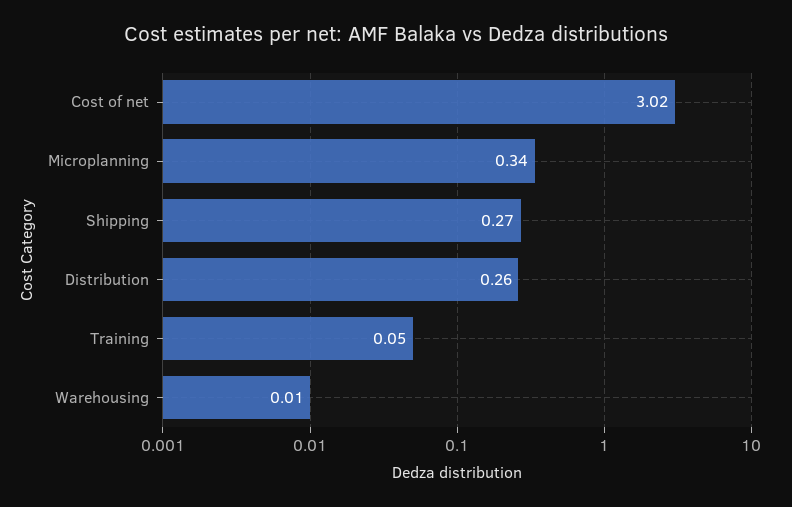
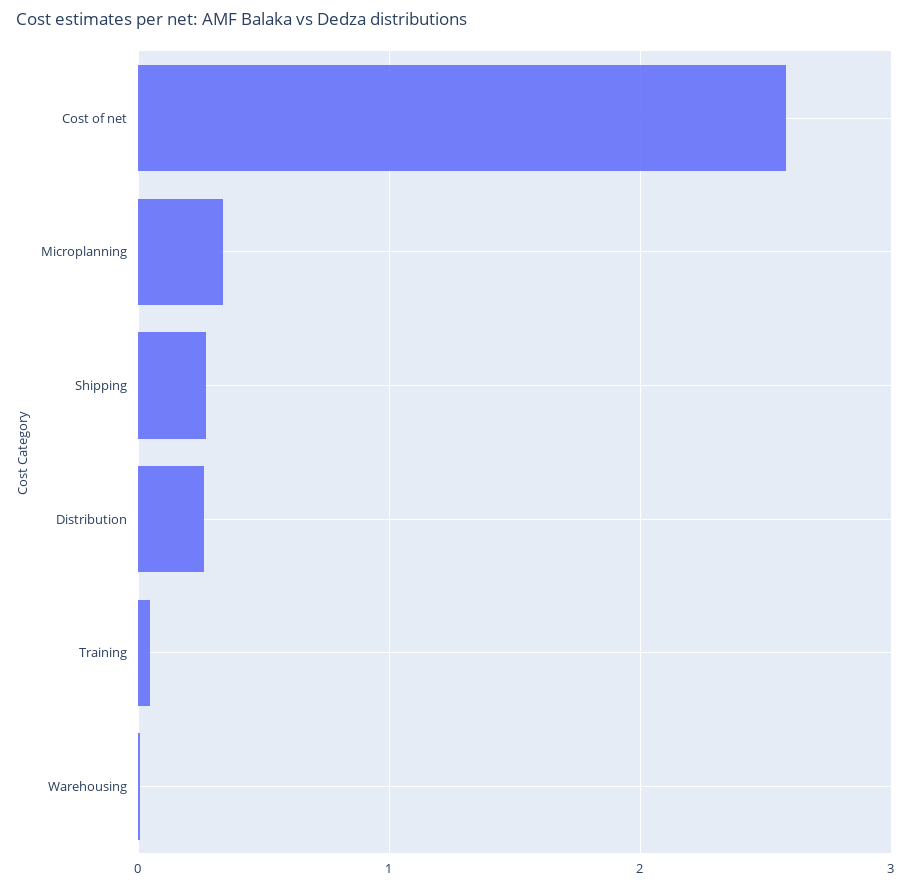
Cost of net: 3.02 -> 2.6

